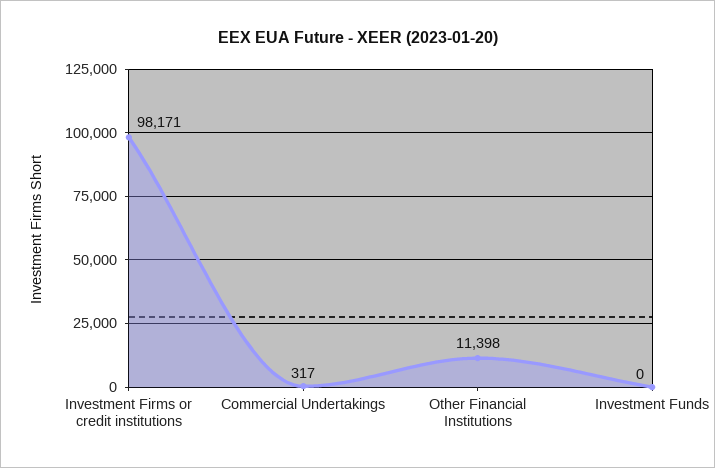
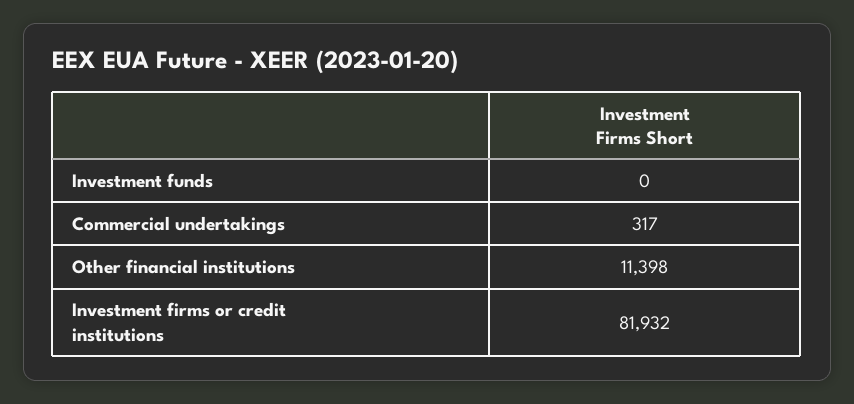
Investment Firms or credit institutions: 98171 -> 81932

